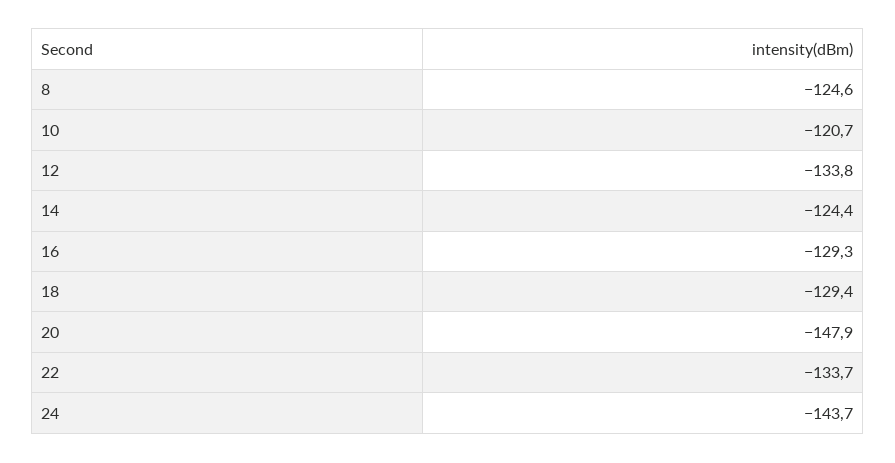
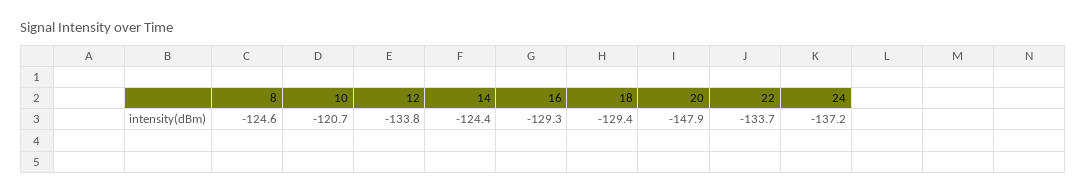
24: -143.7 -> -137.2

